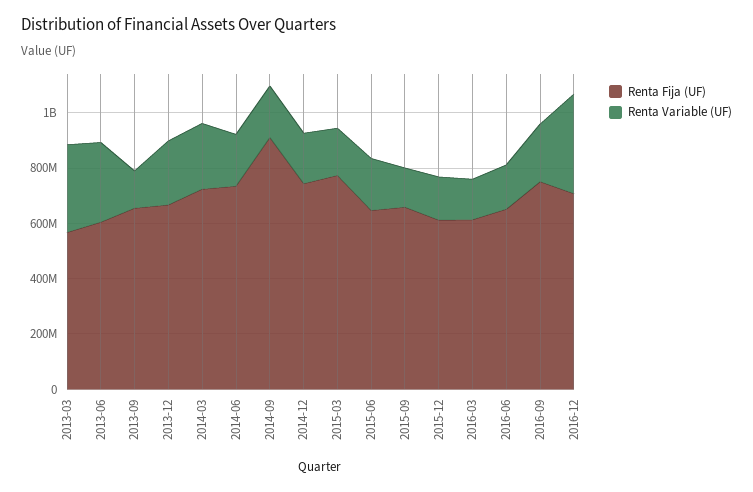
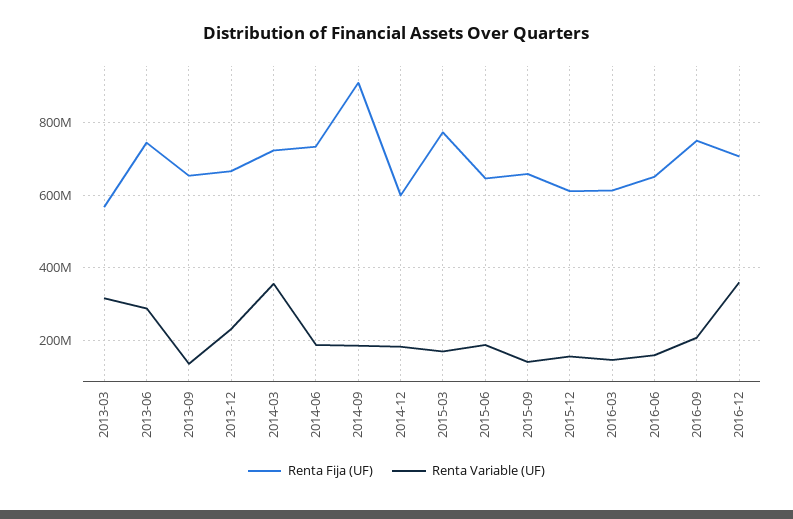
Renta Fija (UF), 2013-06: 600000000 -> 740000000
Renta Variable (UF), 2014-03: 250000000 -> 360000000
Renta Fija (UF), 2014-12: 750000000 -> 600000000

